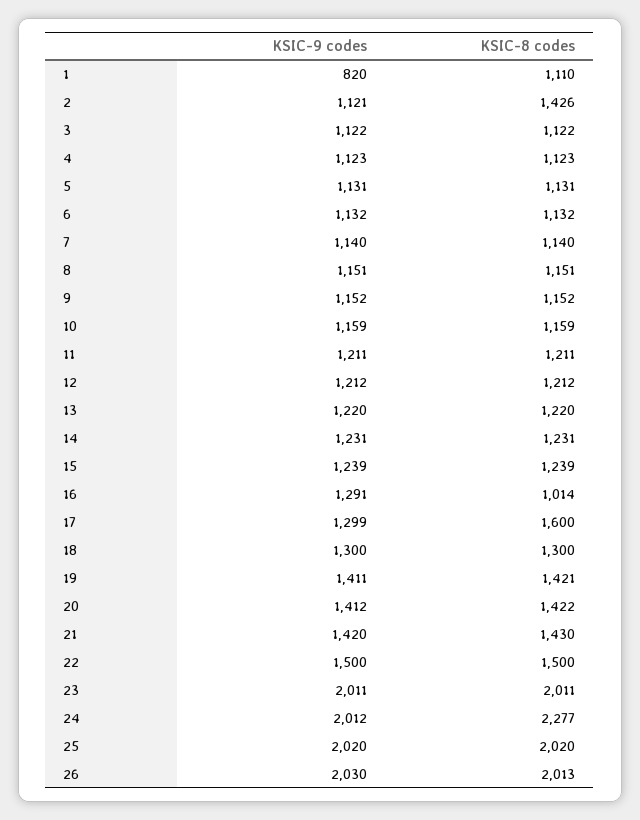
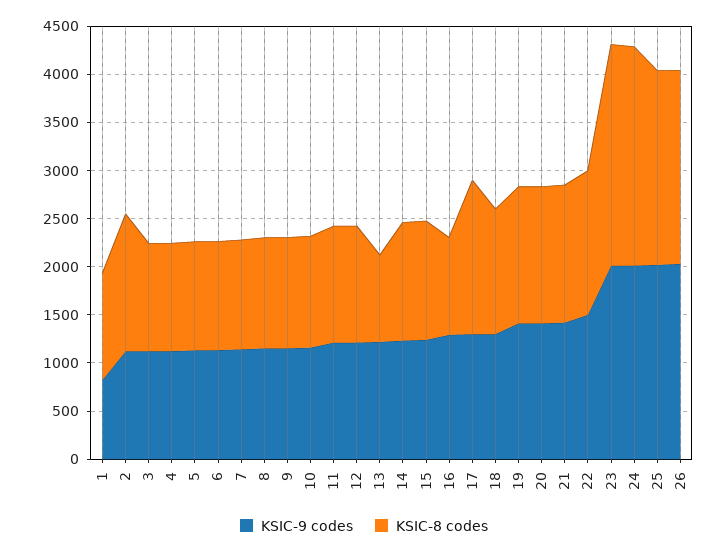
KSIC-8 codes, 13: 1220 -> 900
KSIC-8 codes, 23: 2011 -> 2300

